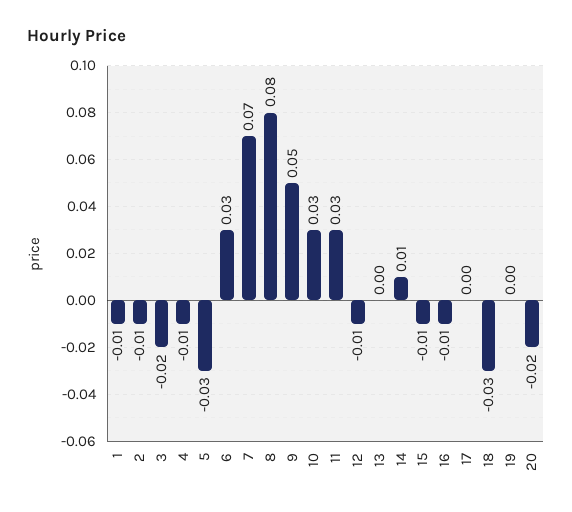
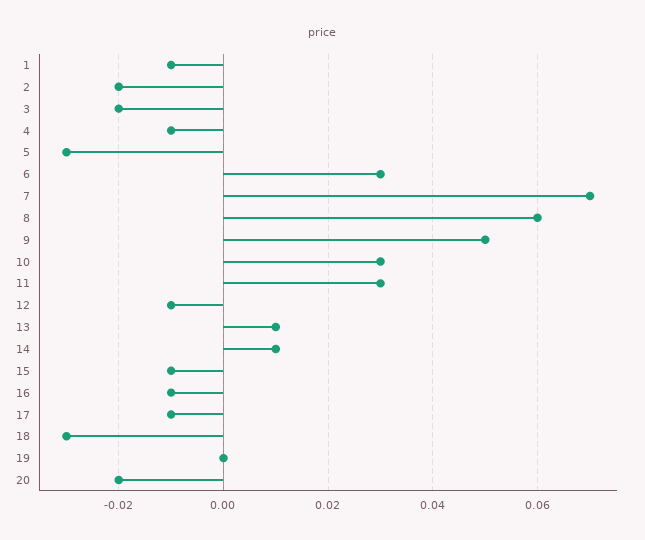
2: -0.01 -> -0.02
8: 0.08 -> 0.06
13: 0 -> 0.01
17: 0 -> -0.01

